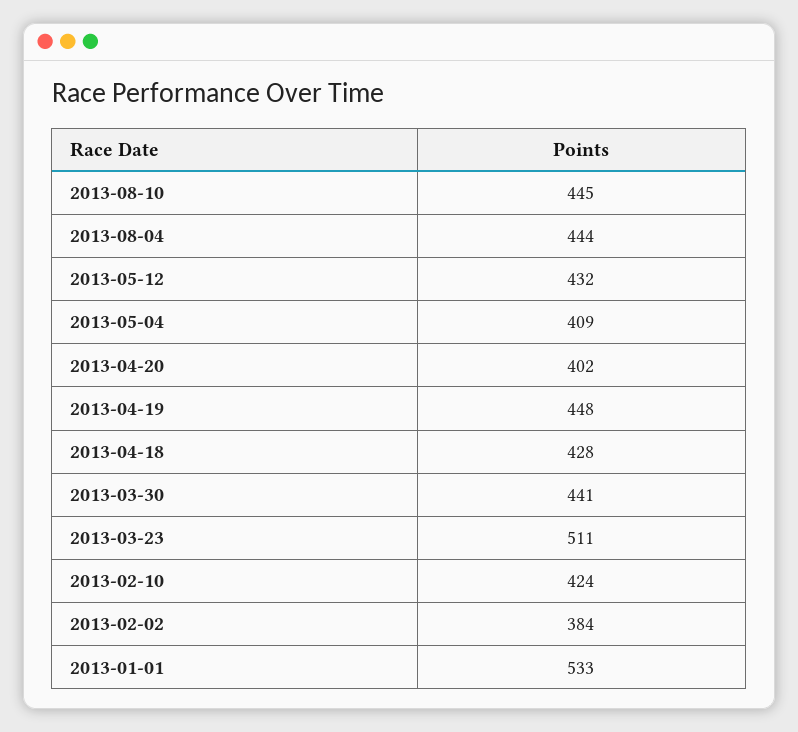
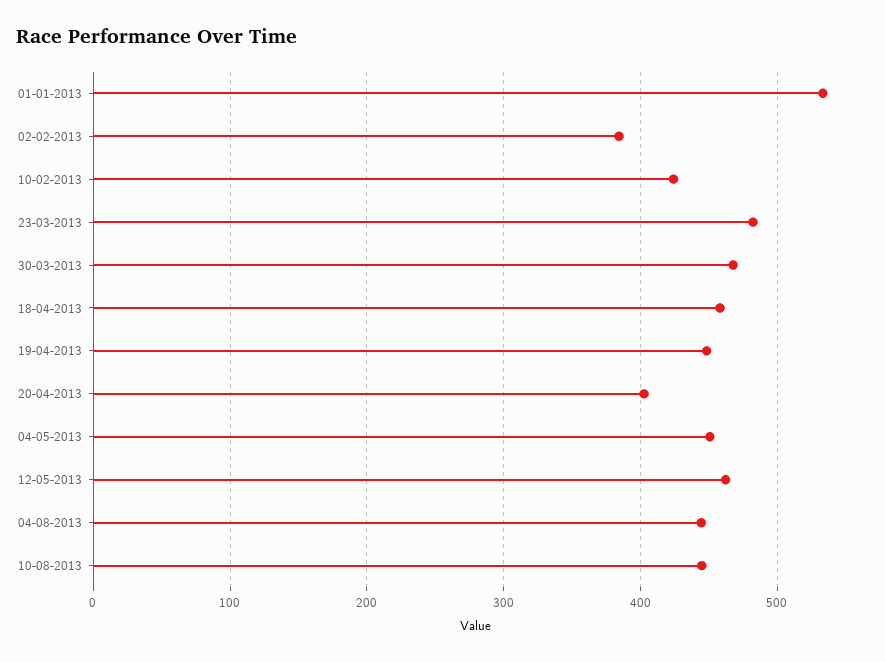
2013-05-12: 432 -> 460
2013-05-04: 409 -> 450
2013-04-18: 428 -> 460
2013-03-30: 441 -> 470
2013-03-23: 511 -> 480

